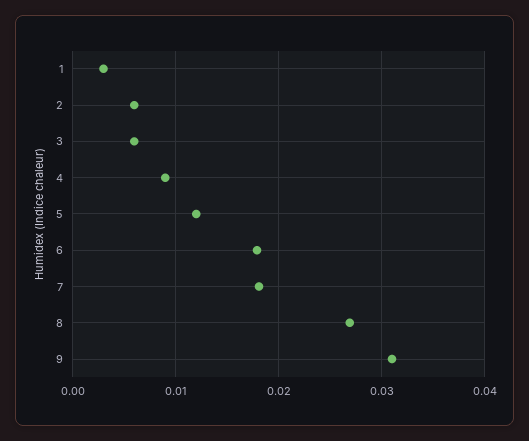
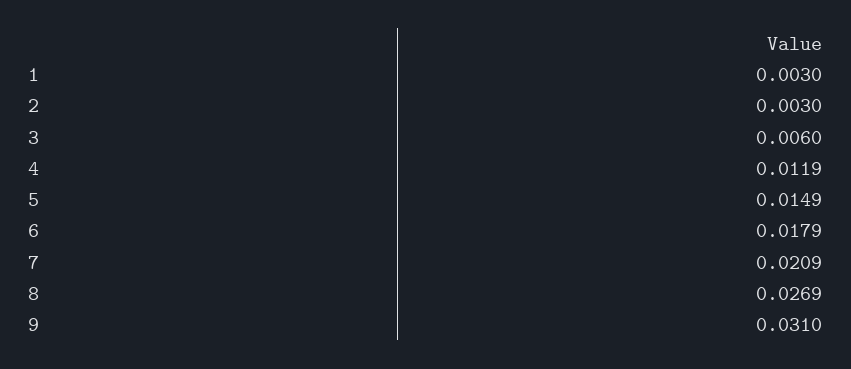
2: 0.006 -> 0.003
4: 0.009 -> 0.0119
5: 0.012 -> 0.0149
7: 0.018 -> 0.0209

